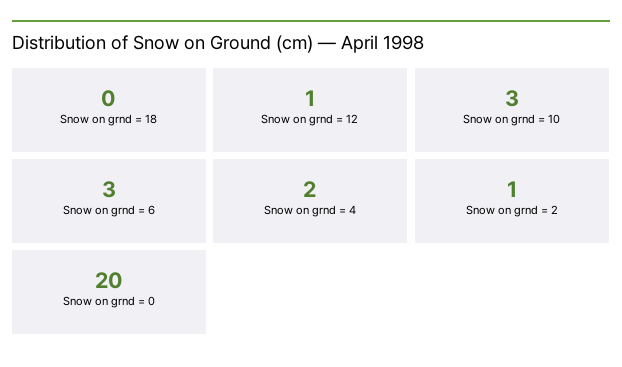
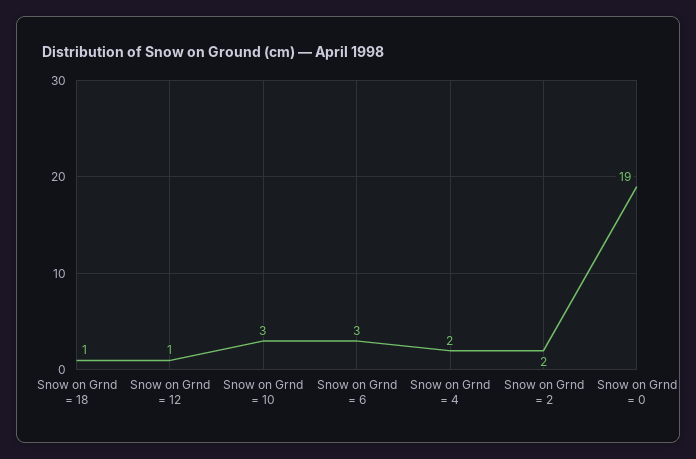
Snow on grnd = 18: 0 -> 1
Snow on grnd = 2: 1 -> 2
Snow on grnd = 0: 20 -> 19

